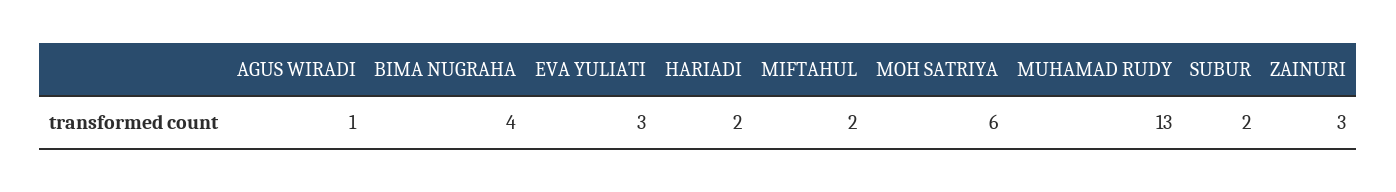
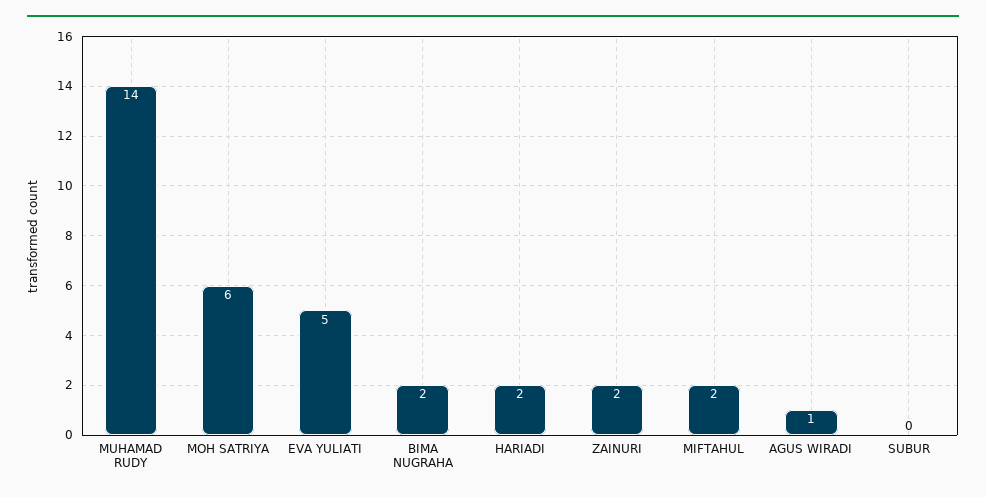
BIMA NUGRAHA: 4 -> 2
EVA YULIATI: 3 -> 5
MUHAMAD RUDY: 13 -> 14
SUBUR: 2 -> 0
ZAINURI: 3 -> 2

